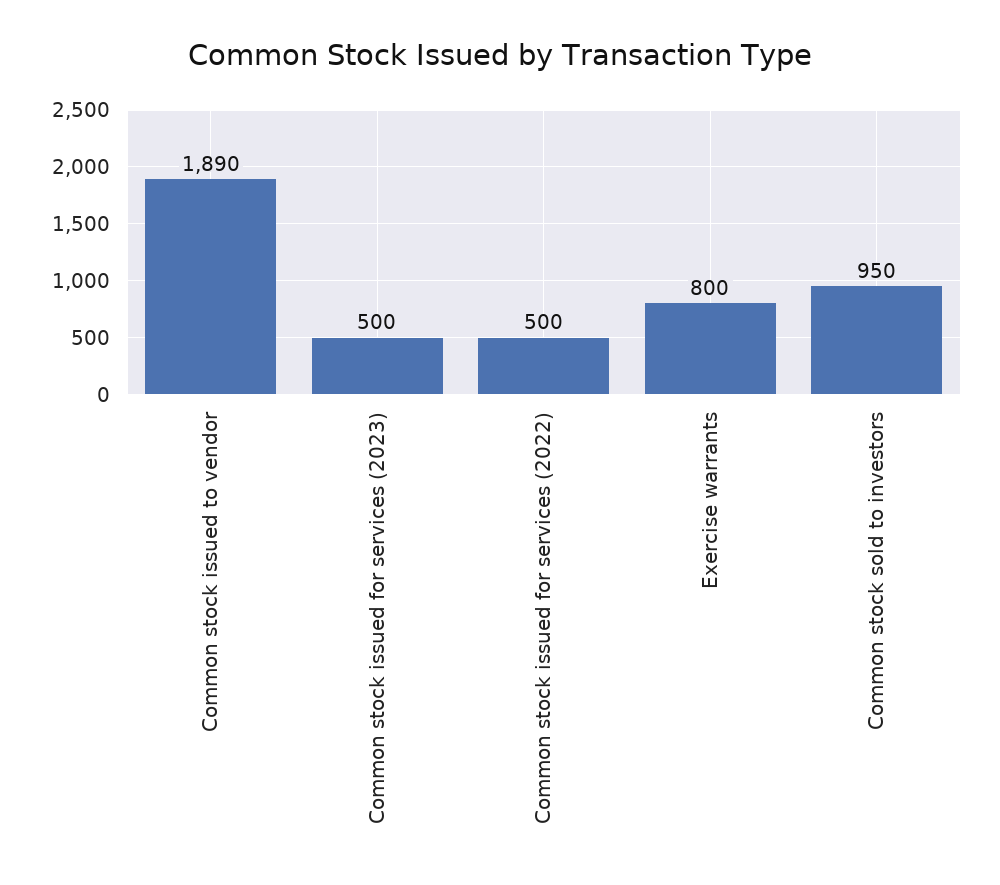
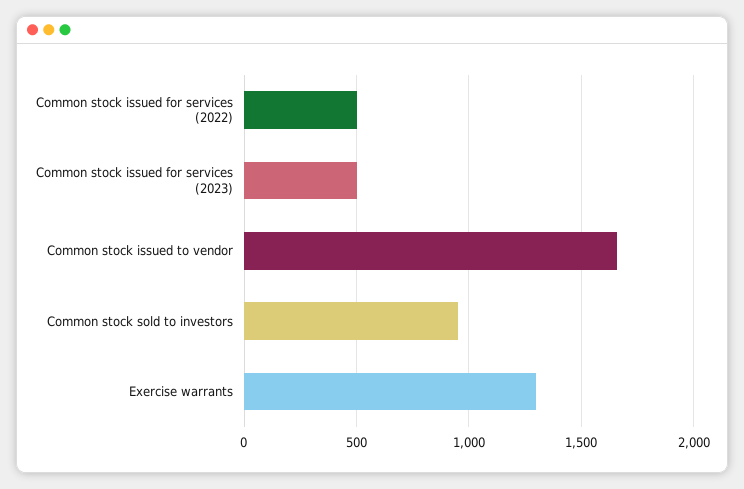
Common stock issued to vendor: 1890 -> 1650
Exercise warrants: 800 -> 1300

